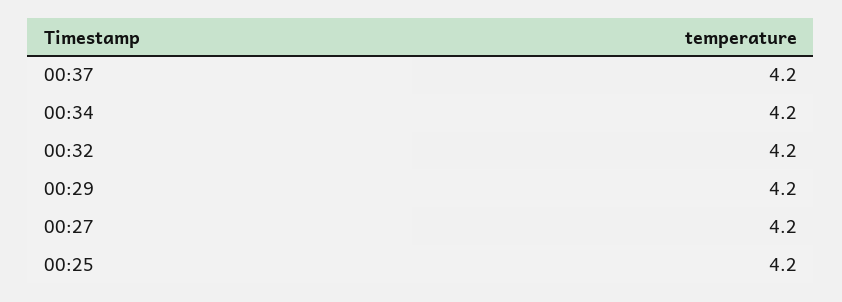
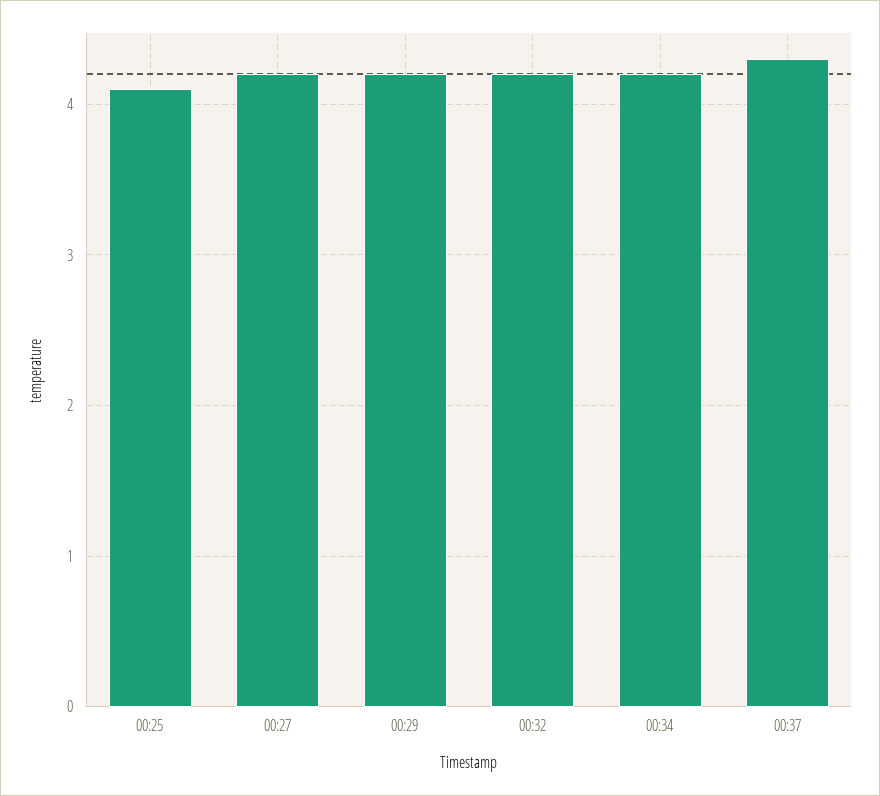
00:37: 4.2 -> 4.3
00:25: 4.2 -> 4.1

